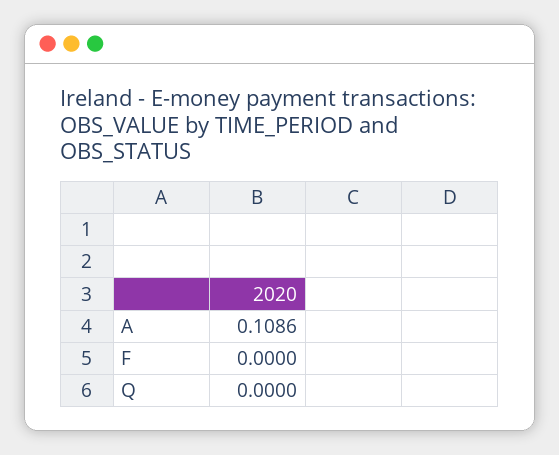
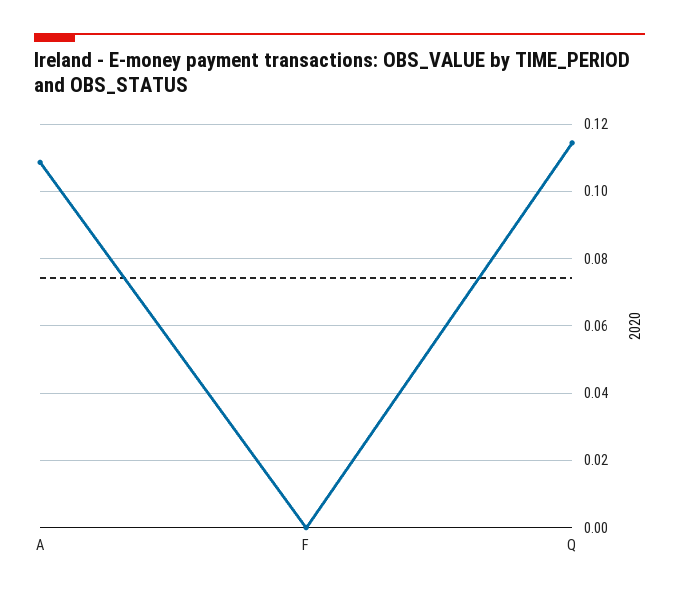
Q: 0 -> 0.114

